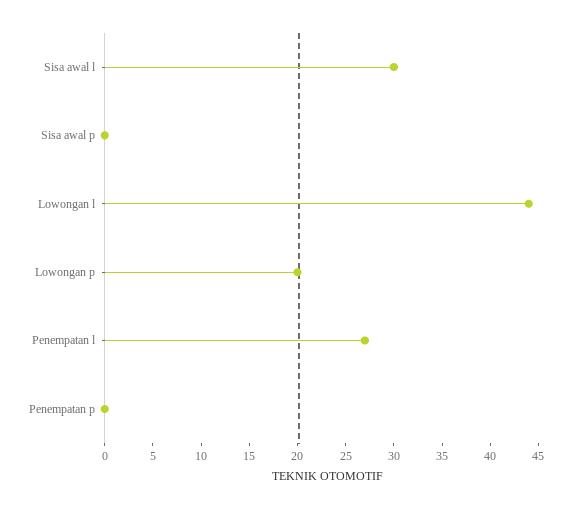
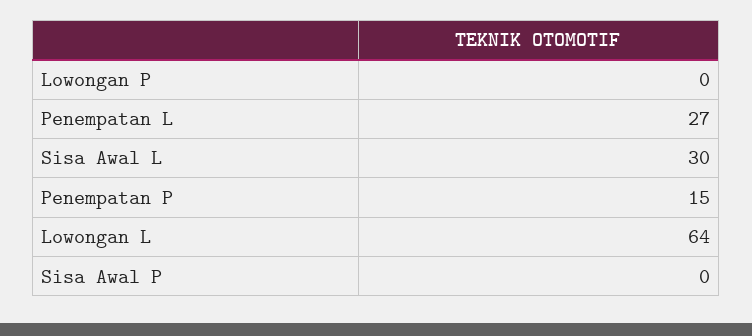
Lowongan l: 44 -> 64
Lowongan p: 20 -> 0
Penempatan p: 0 -> 15

